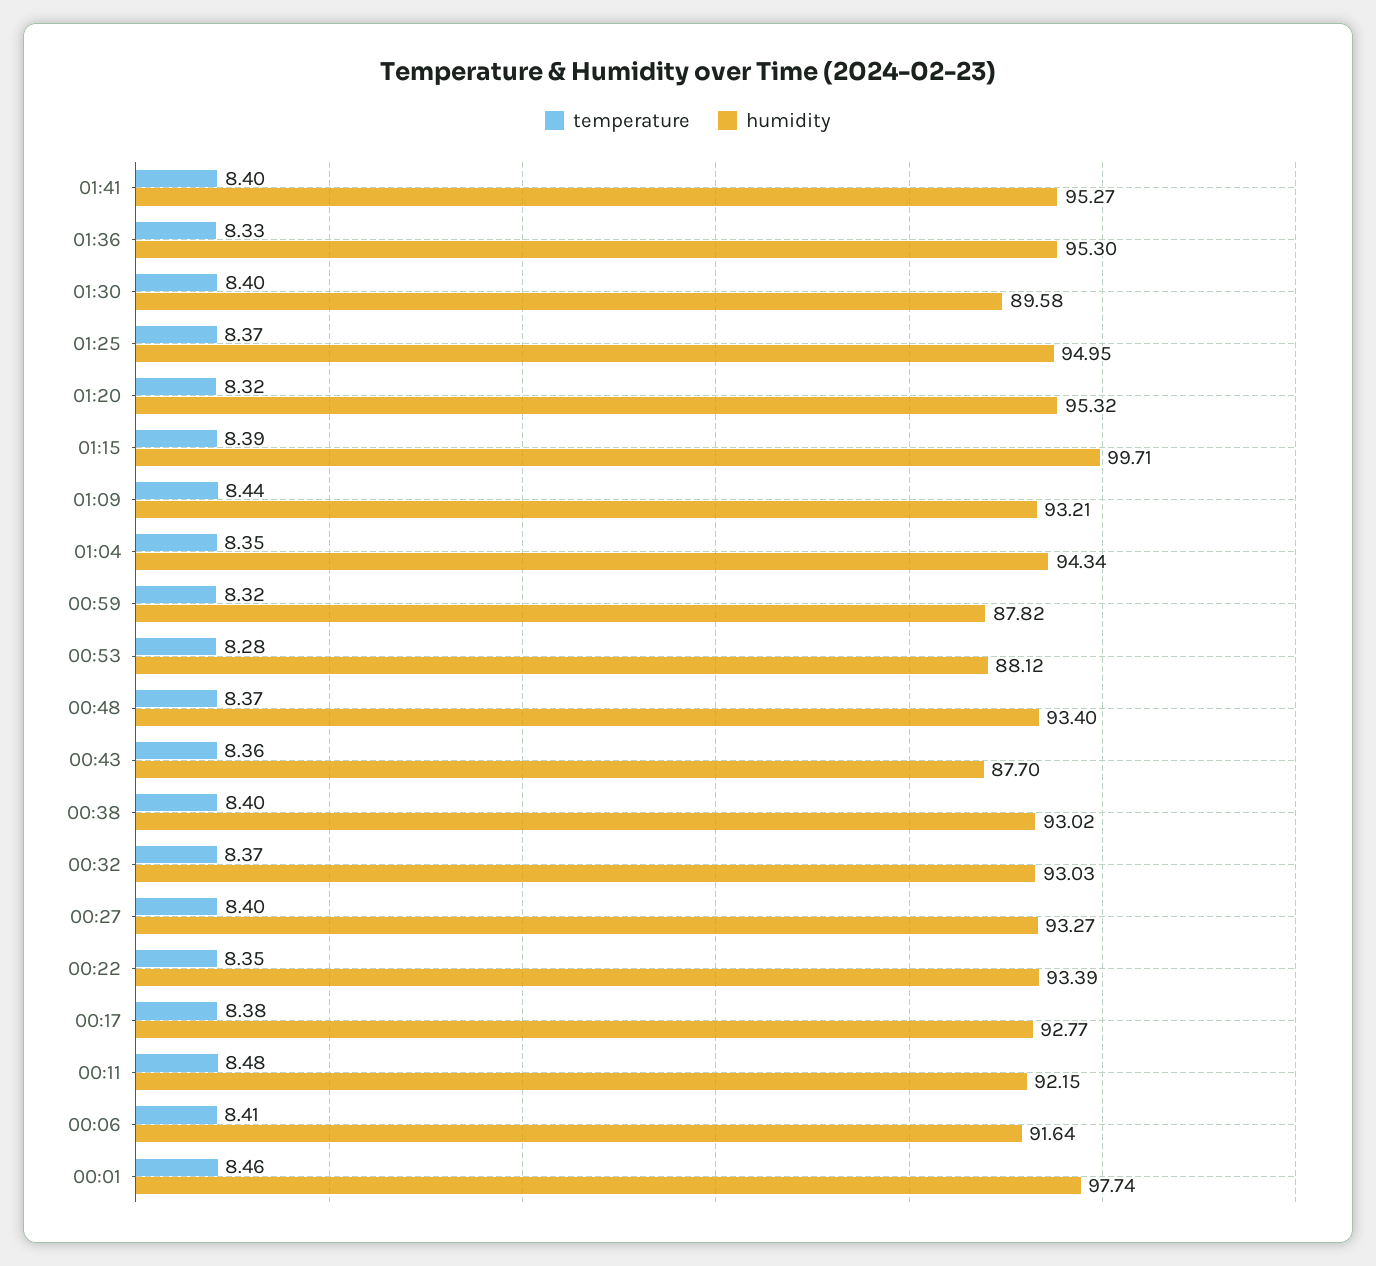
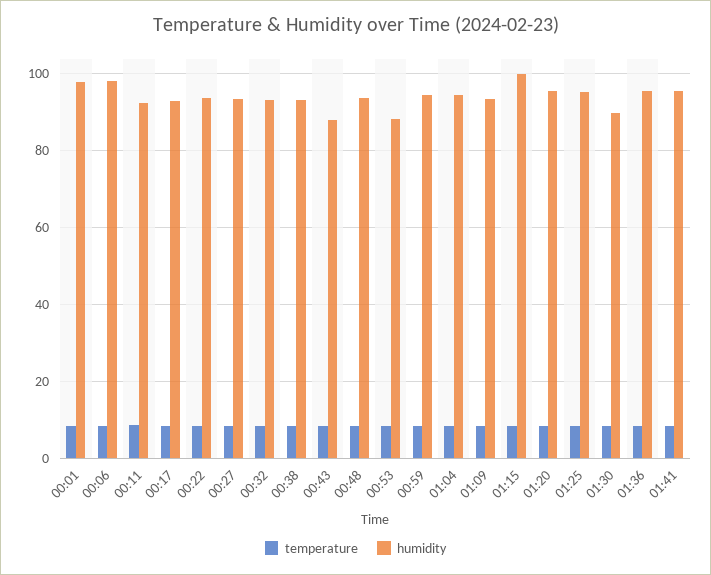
humidity, 00:59: 87.82 -> 94
humidity, 00:06: 91.64 -> 98

